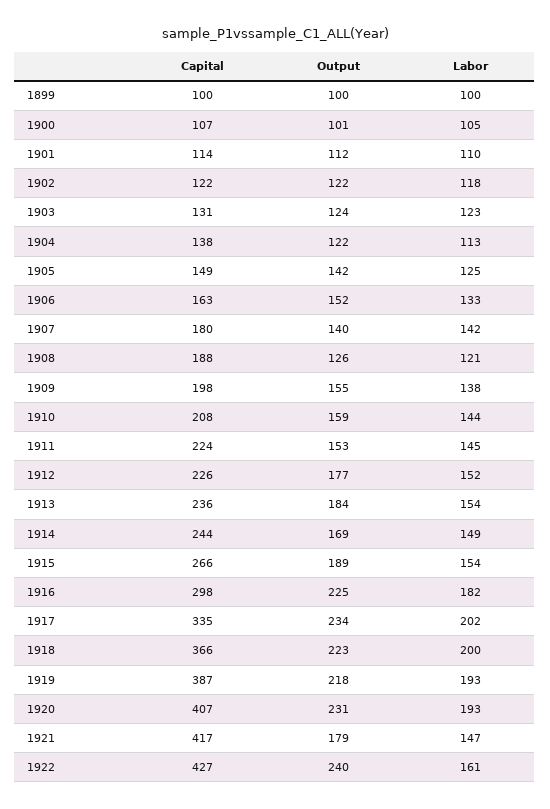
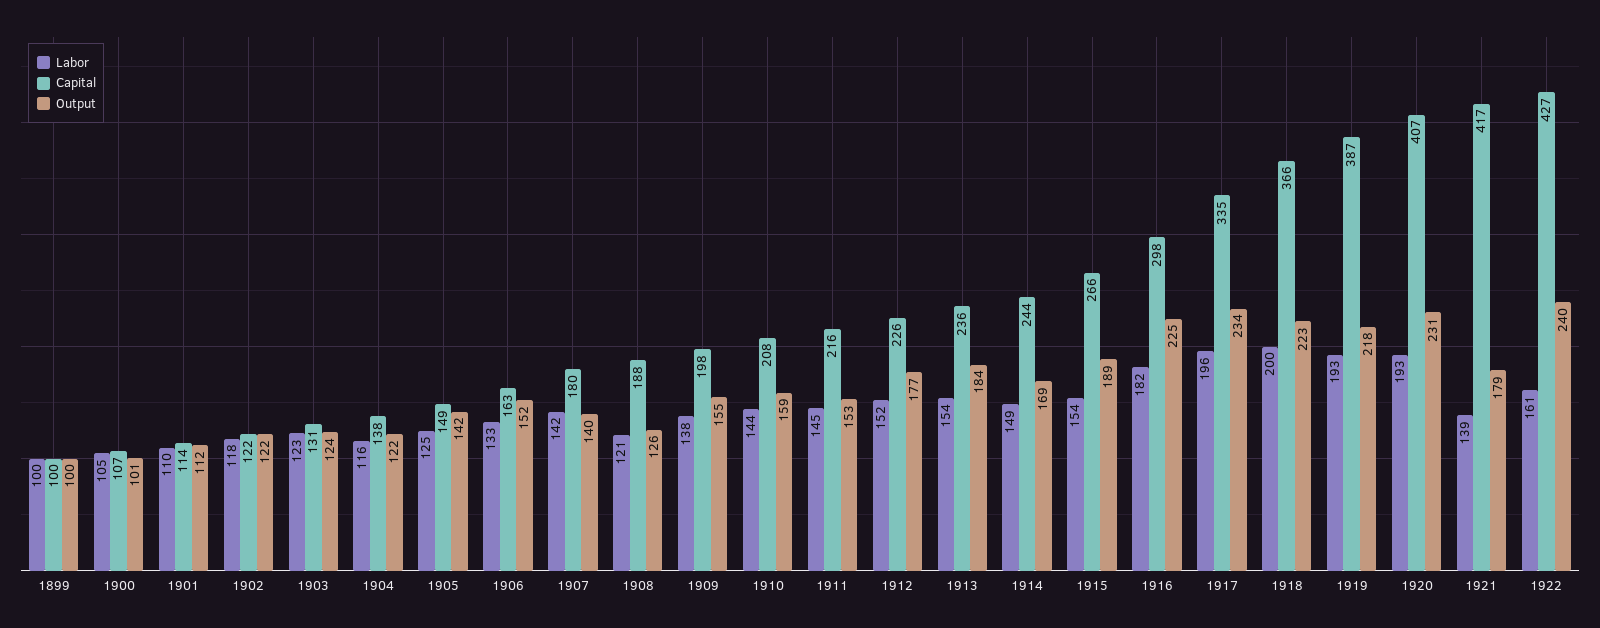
Labor, 1904: 113 -> 116
Capital, 1911: 224 -> 216
Labor, 1917: 202 -> 196
Labor, 1921: 147 -> 139

